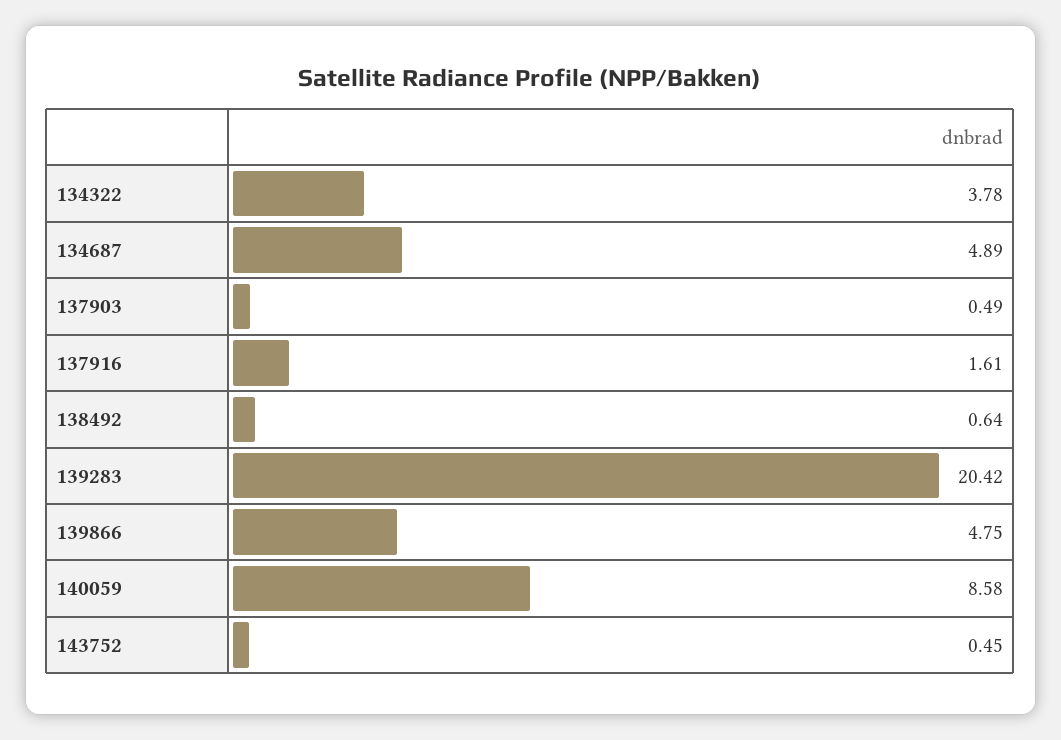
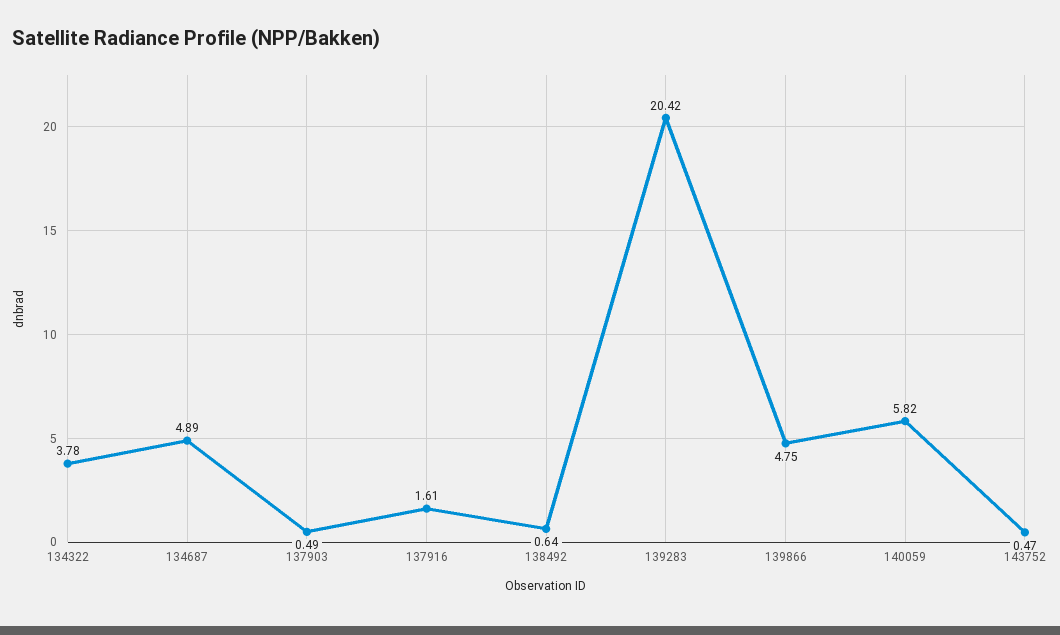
140059: 8.58 -> 5.82
143752: 0.45 -> 0.47

